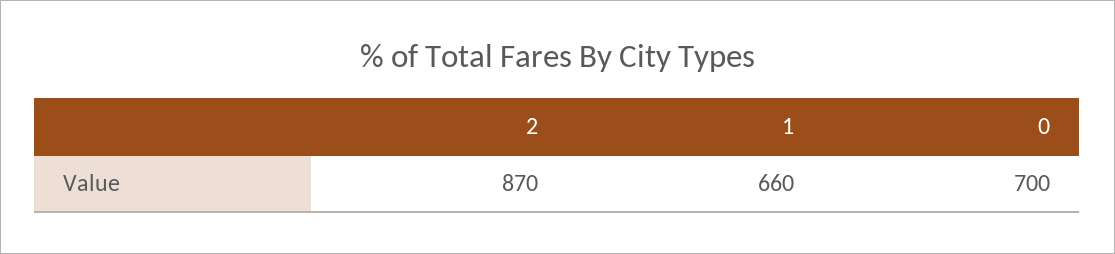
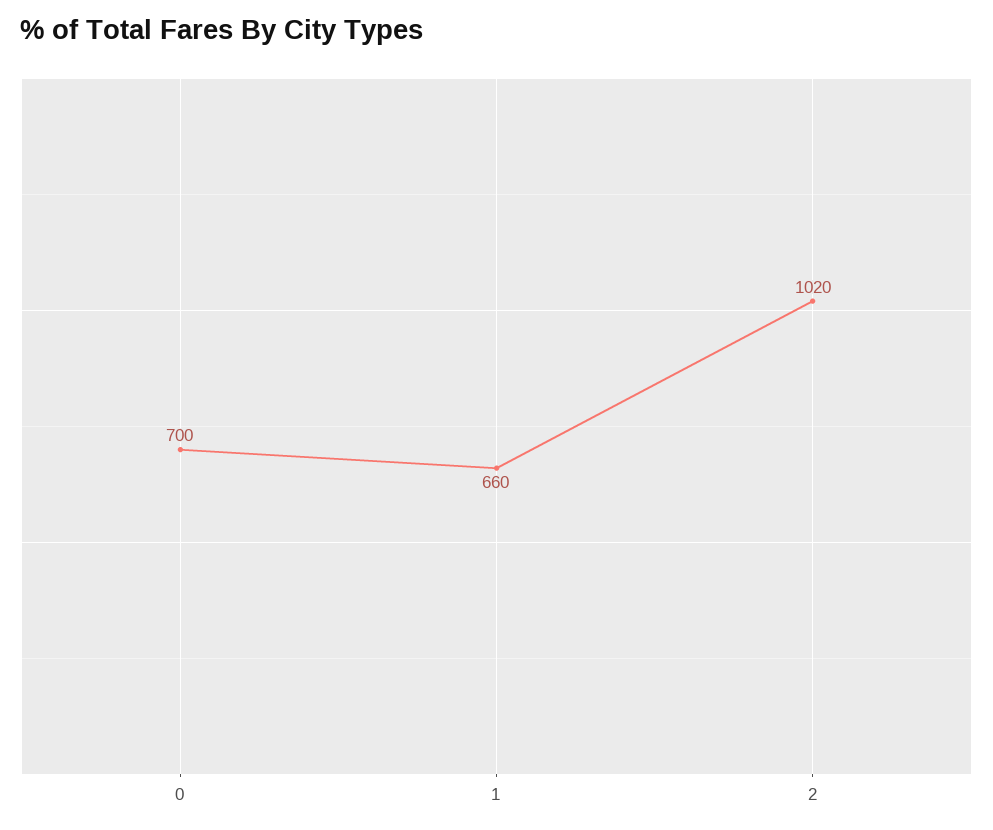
2: 870 -> 1020

